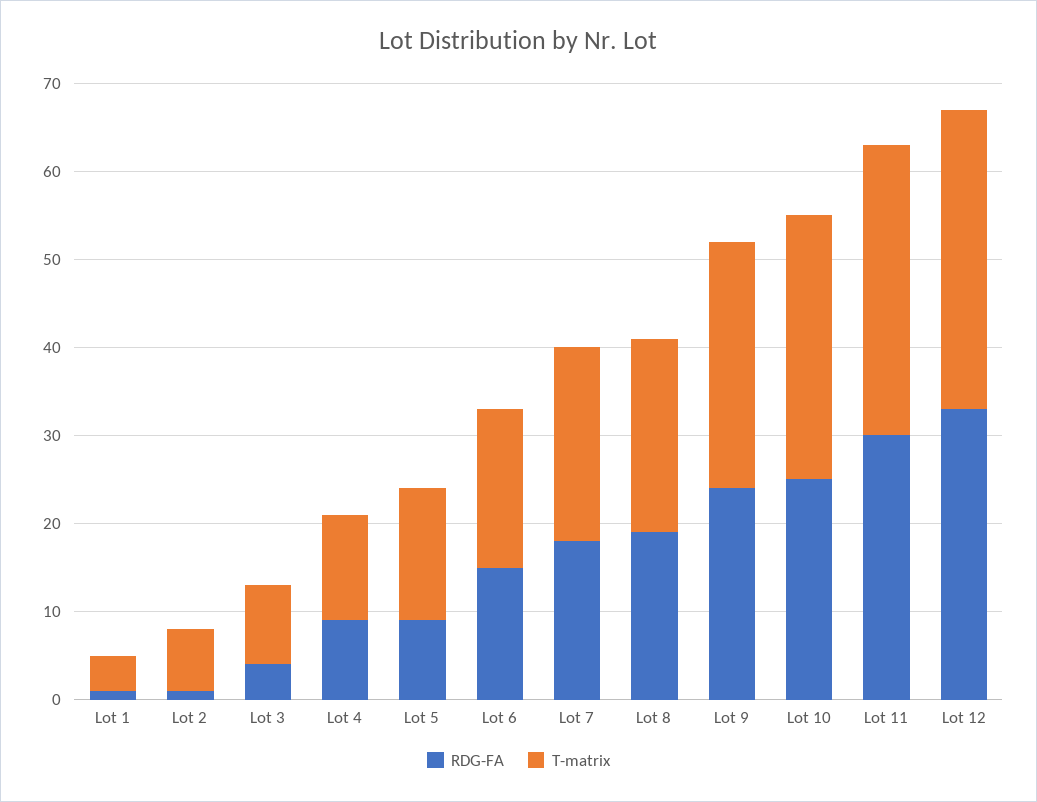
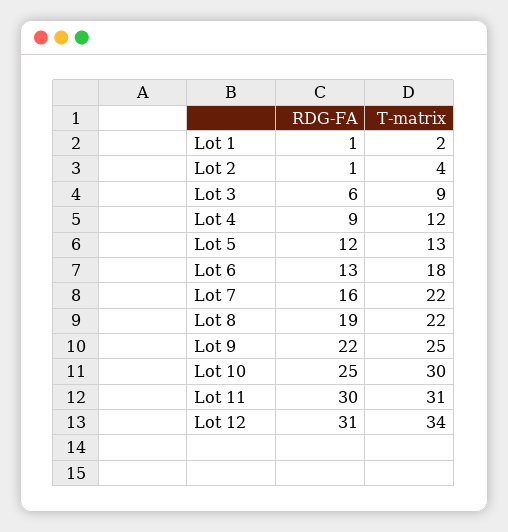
T-matrix, Lot 1: 4 -> 2
T-matrix, Lot 2: 7 -> 4
RDG-FA, Lot 3: 4 -> 6
RDG-FA, Lot 5: 9 -> 12
T-matrix, Lot 5: 15 -> 13
RDG-FA, Lot 6: 15 -> 13
RDG-FA, Lot 7: 18 -> 16
RDG-FA, Lot 9: 24 -> 22
T-matrix, Lot 9: 28 -> 25
T-matrix, Lot 11: 33 -> 31
RDG-FA, Lot 12: 33 -> 31

